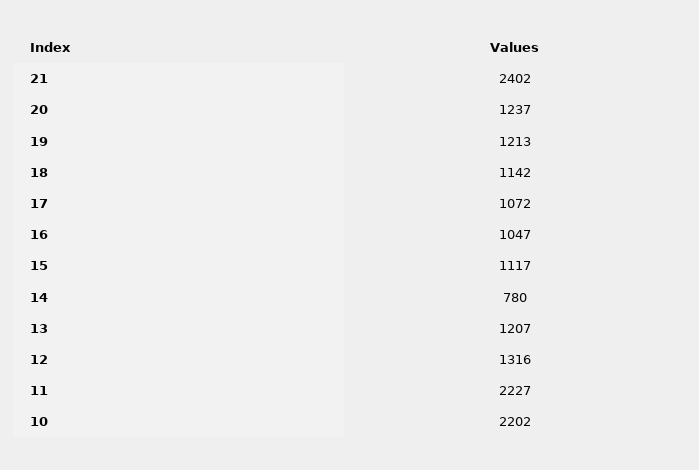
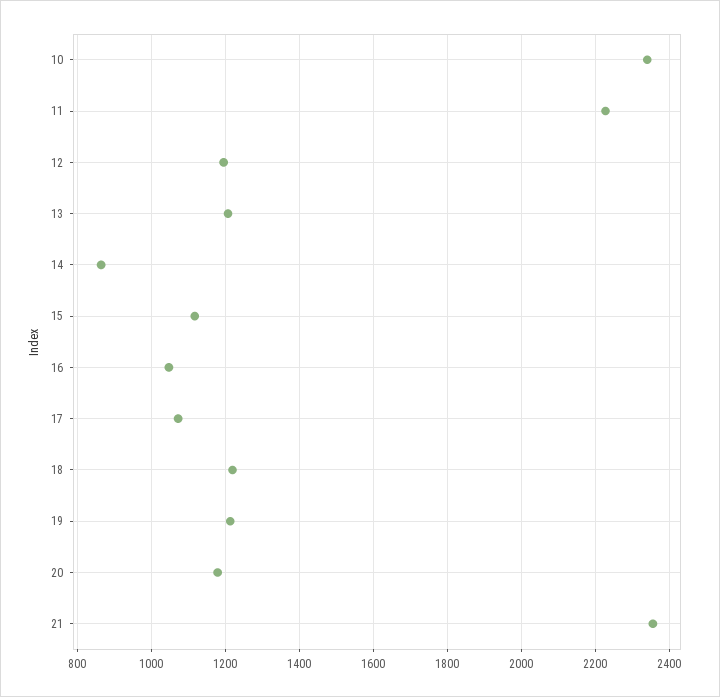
21: 2402 -> 2360
20: 1237 -> 1180
18: 1142 -> 1220
14: 780 -> 860
12: 1316 -> 1200
10: 2202 -> 2340

